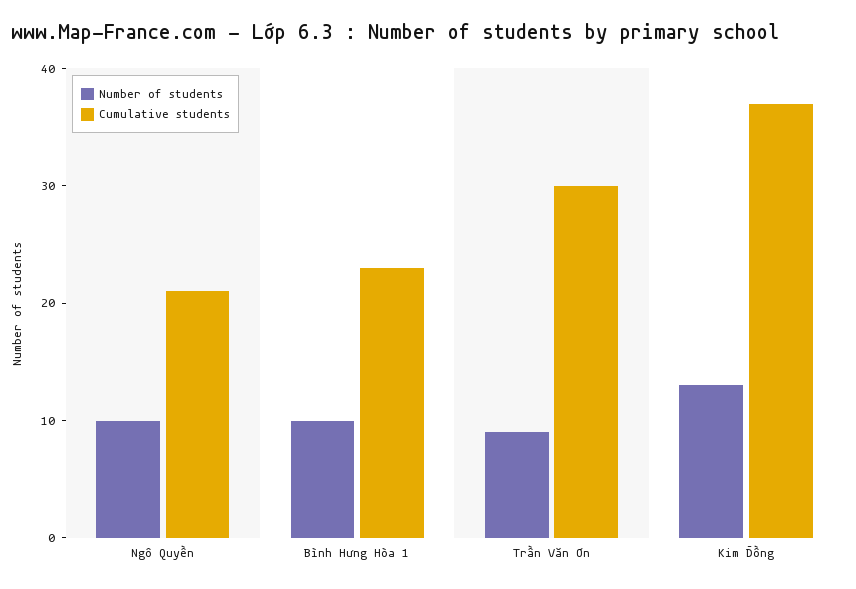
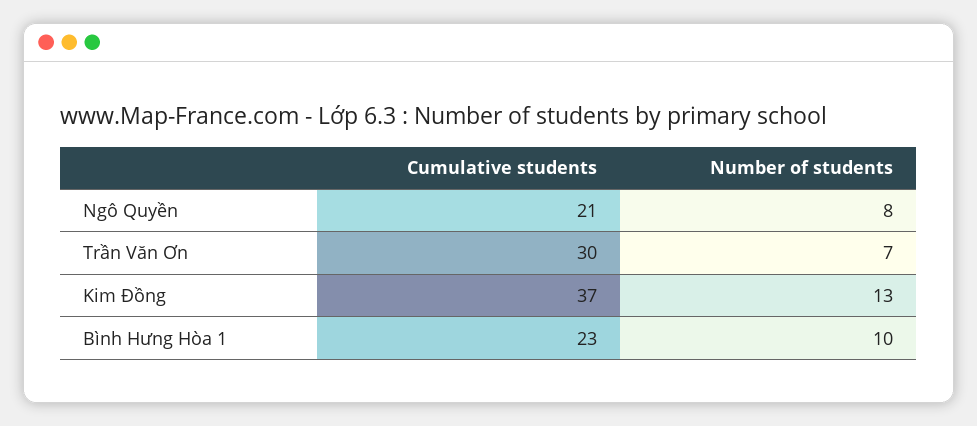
Number of students, Ngô Quyền: 10 -> 8
Number of students, Trần Văn Ơn: 9 -> 7

